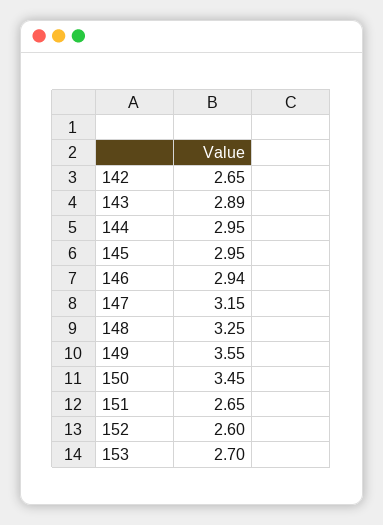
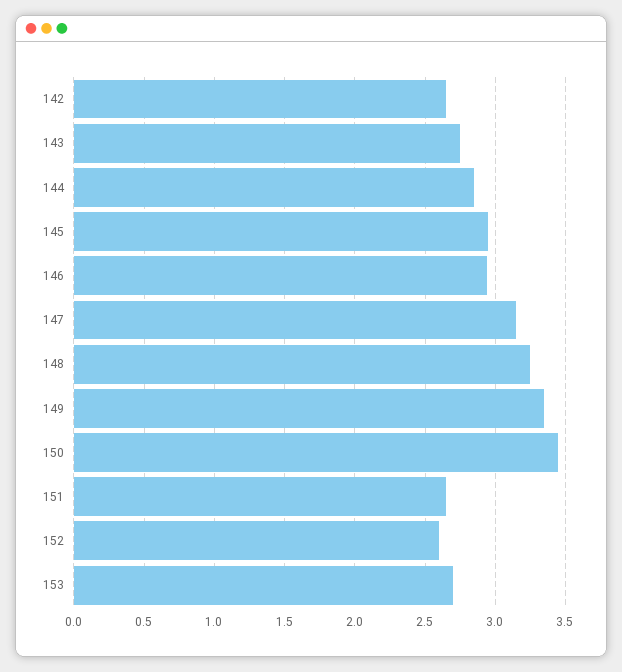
143: 2.89 -> 2.75
144: 2.95 -> 2.85
149: 3.55 -> 3.35

